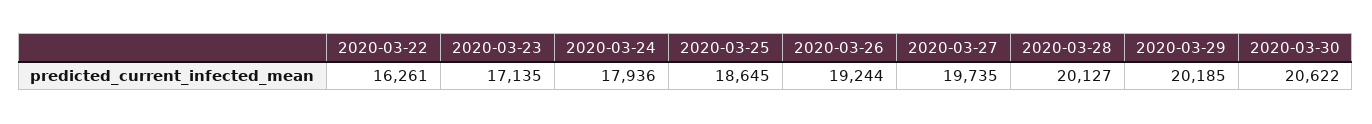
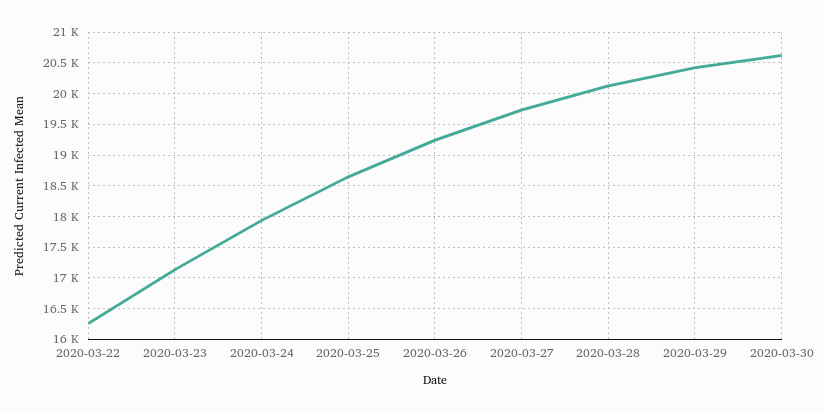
2020-03-29: 20185 -> 20400

